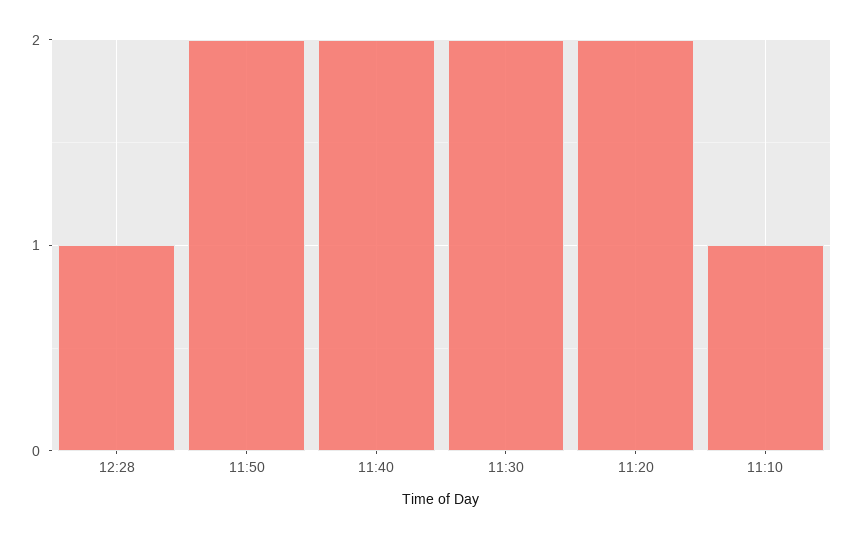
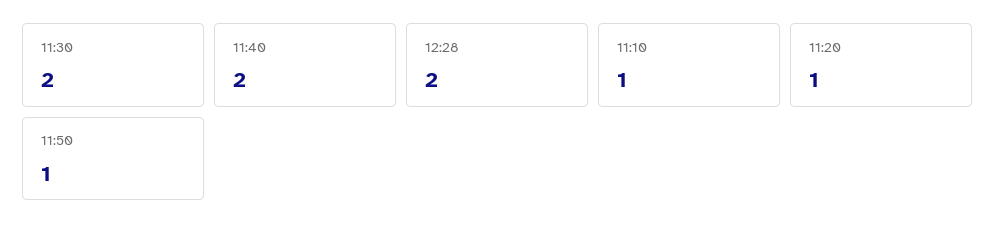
12:28: 1 -> 2
11:50: 2 -> 1
11:20: 2 -> 1

